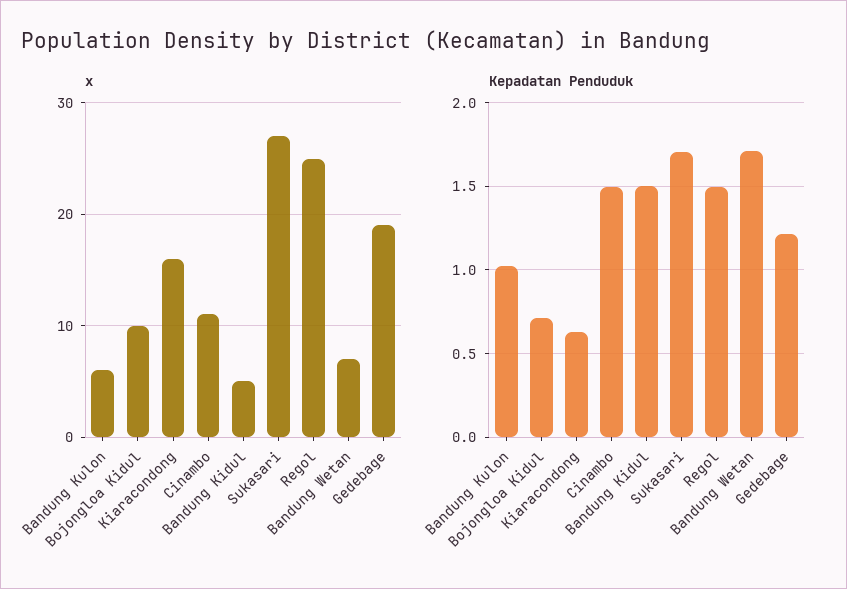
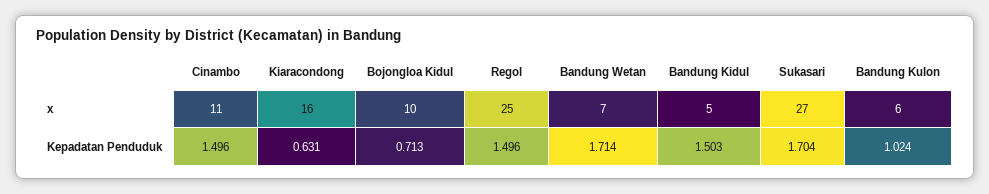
x, Gedebage: 19 -> none
Kepadatan Penduduk, Gedebage: 1.2 -> none

